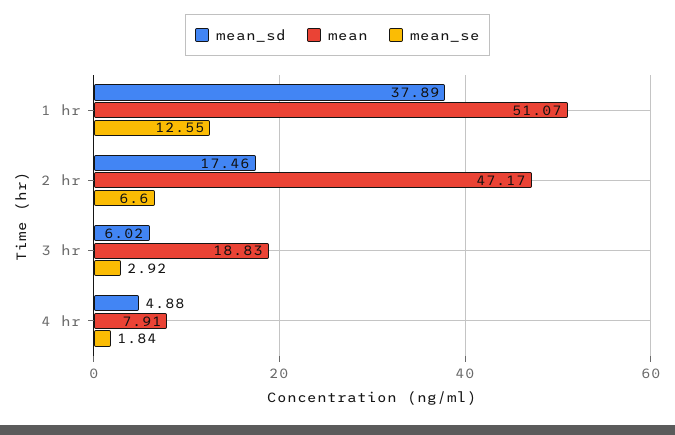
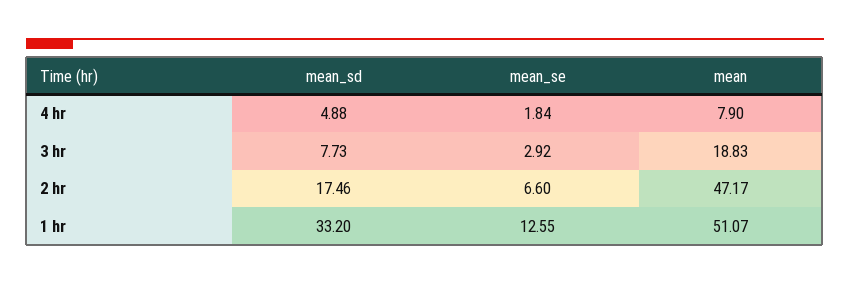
mean_sd, 1 hr: 37.89 -> 33.2
mean_sd, 3 hr: 6.02 -> 7.73
mean, 4 hr: 7.91 -> 7.9

